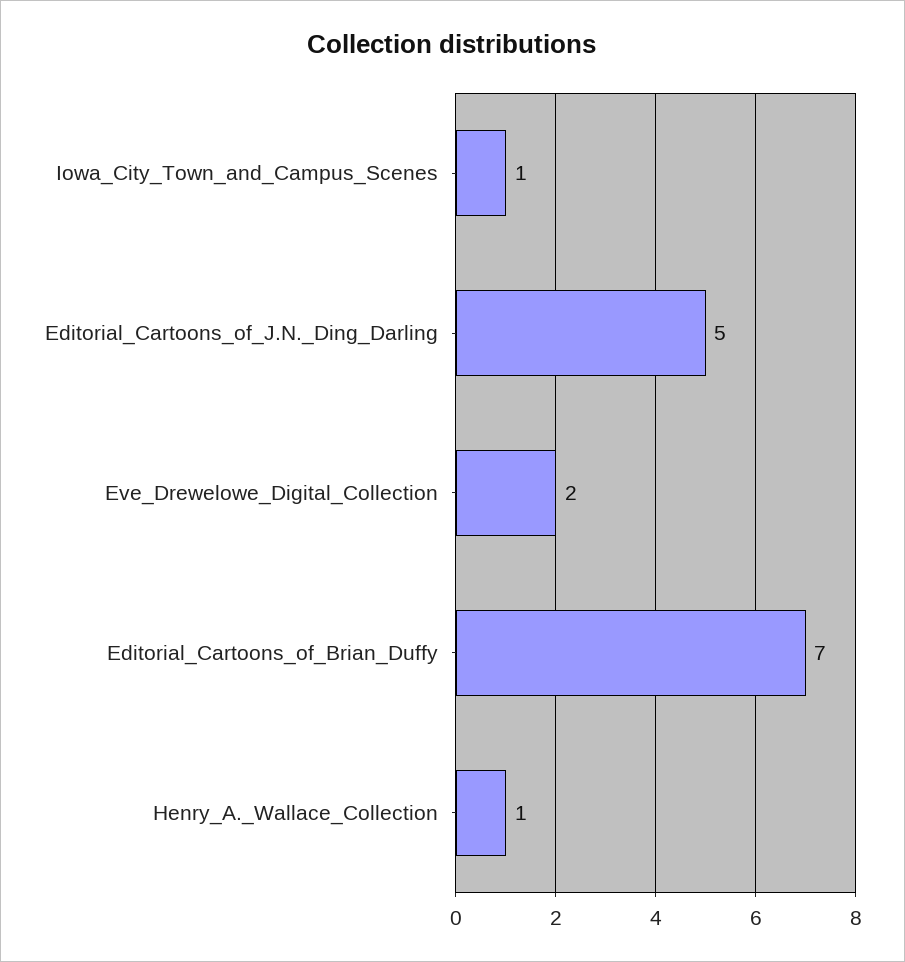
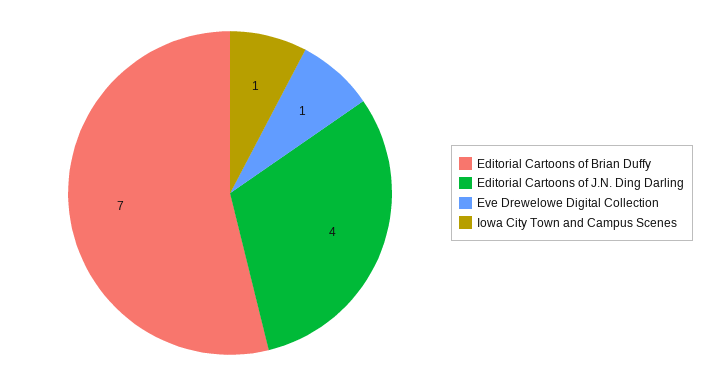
Editorial_Cartoons_of_J.N._Ding_Darling: 5 -> 4
Eve_Drewelowe_Digital_Collection: 2 -> 1
Henry_A._Wallace_Collection: 1 -> none

